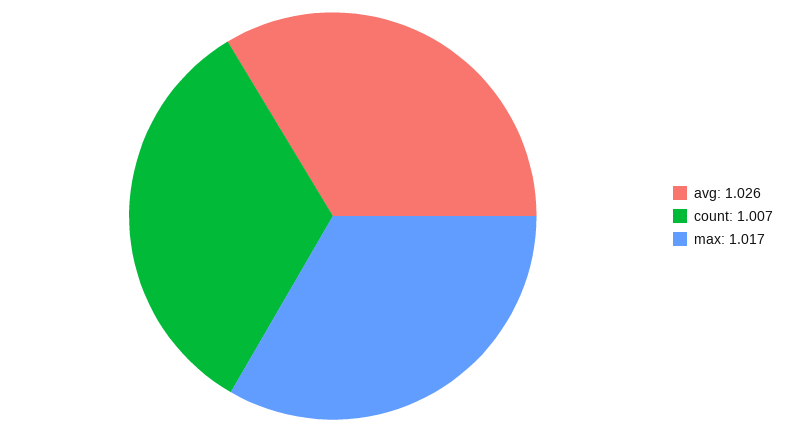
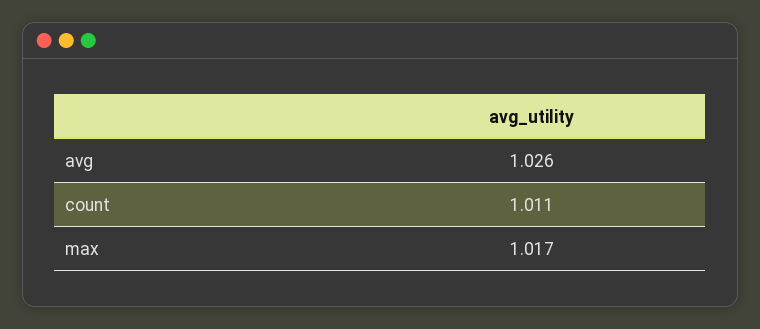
count: 1.007 -> 1.011

